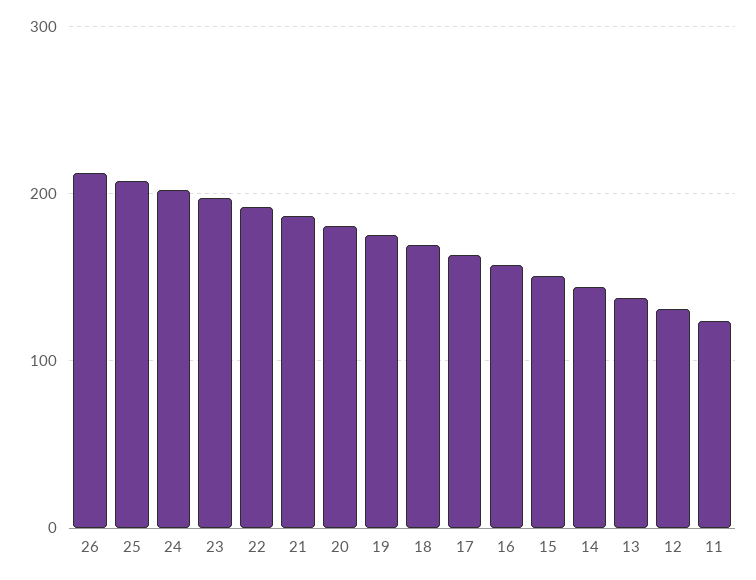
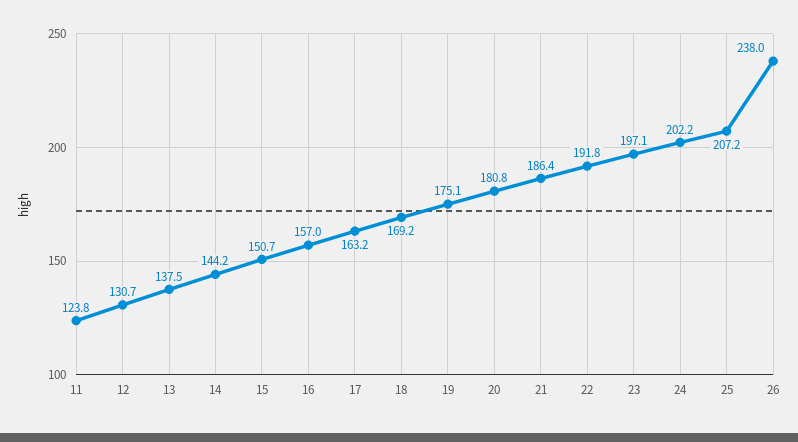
26: 210 -> 238

